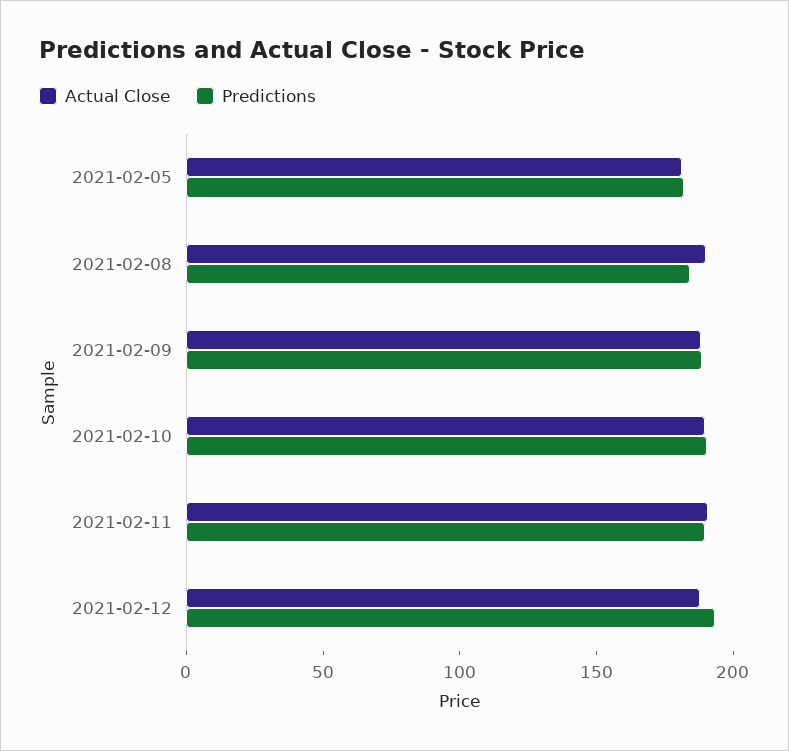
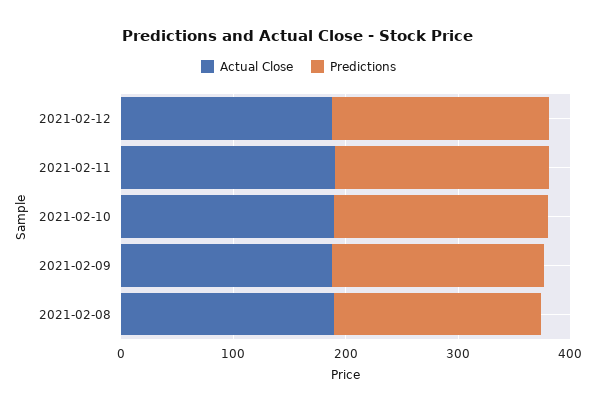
Actual Close, 2021-02-05: 180 -> none
Predictions, 2021-02-05: 180 -> none

